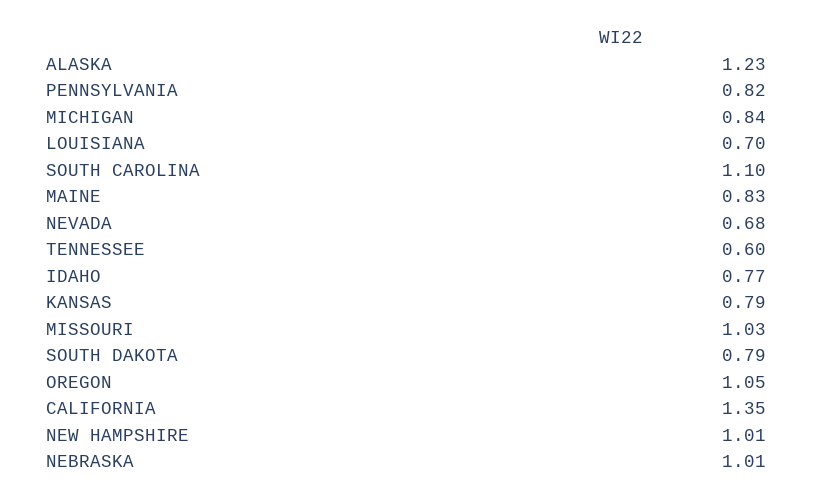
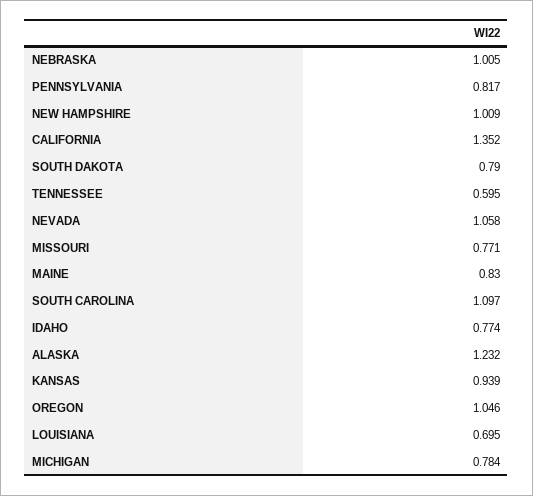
MICHIGAN: 0.84 -> 0.784
NEVADA: 0.68 -> 1.058
KANSAS: 0.79 -> 0.939
MISSOURI: 1.03 -> 0.771

